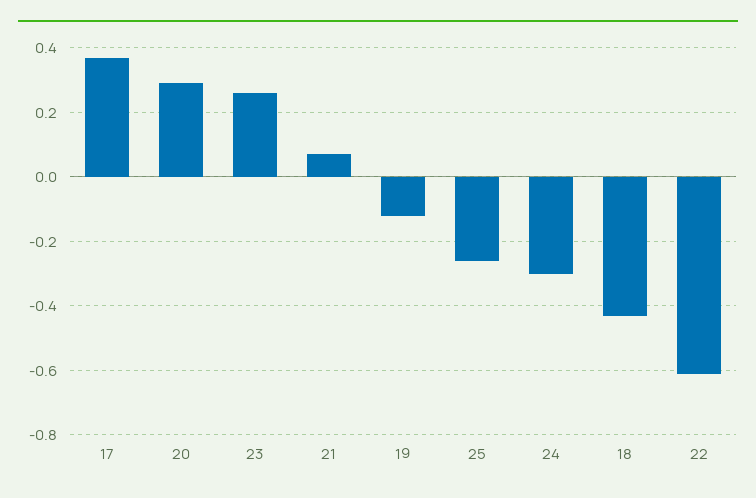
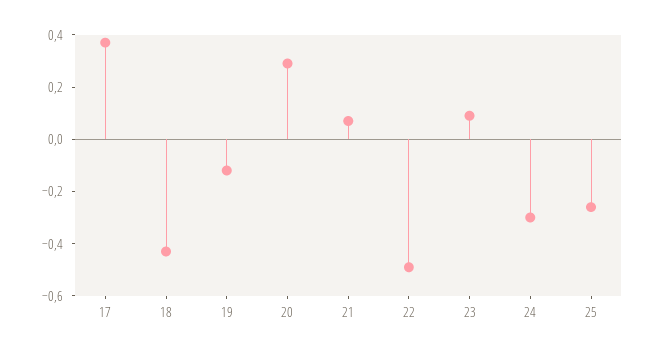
23: 0.25 -> 0.1
22: -0.6 -> -0.5

